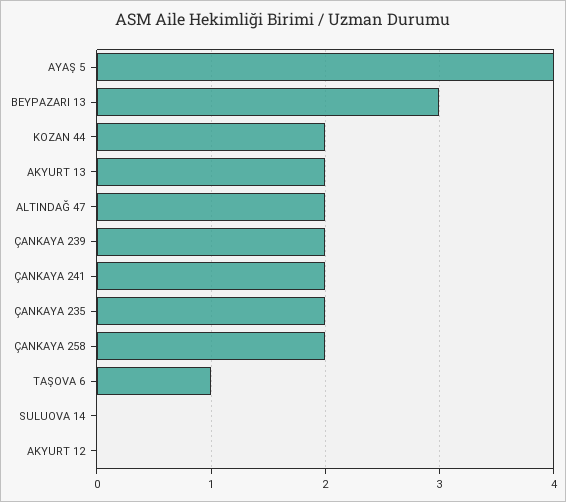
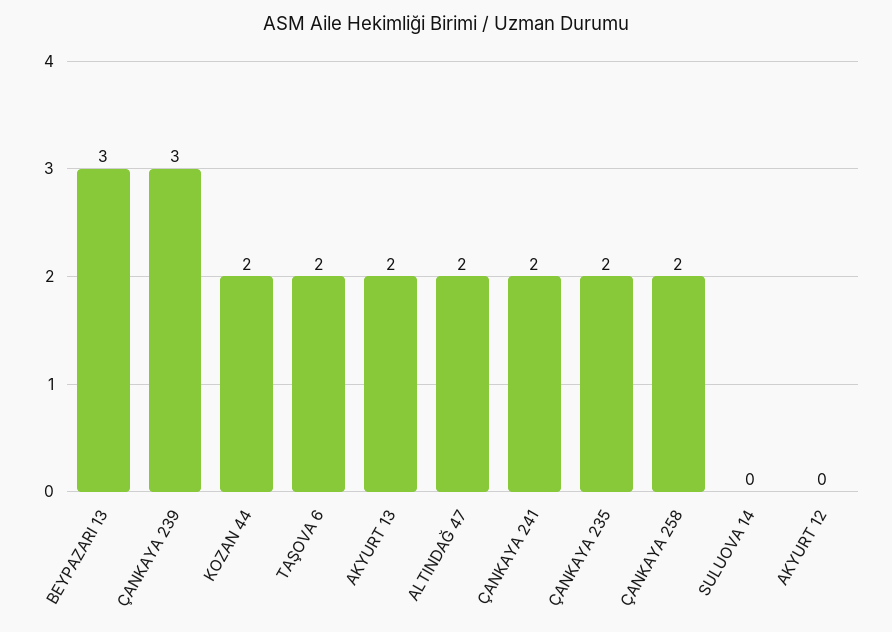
AYAŞ 5: 4 -> none
ÇANKAYA 239: 2 -> 3
TAŞOVA 6: 1 -> 2

